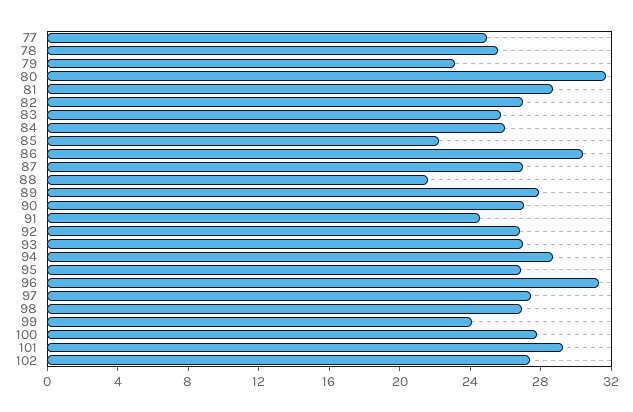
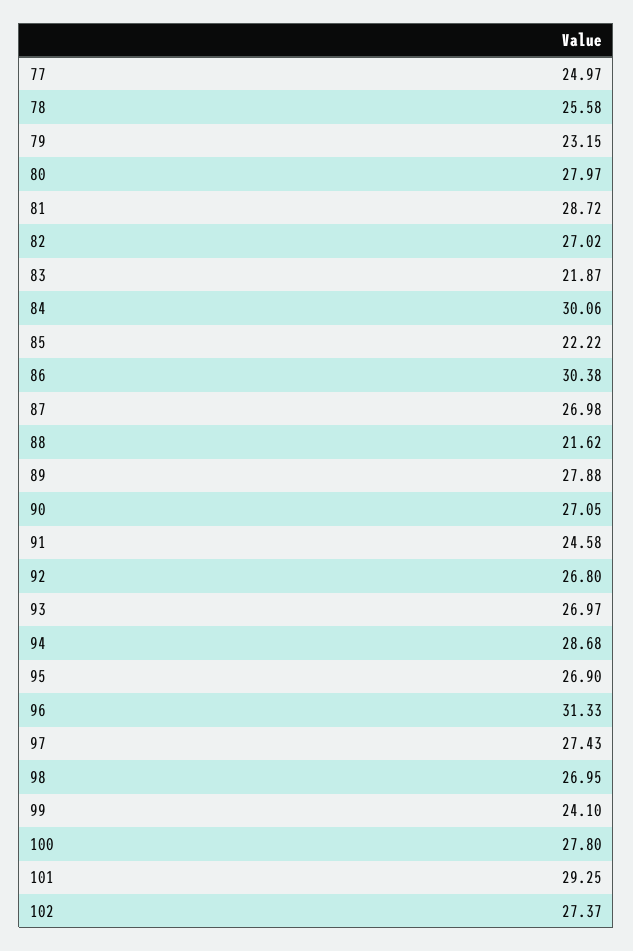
80: 32 -> 27.97
83: 26 -> 21.87
84: 26 -> 30.06

